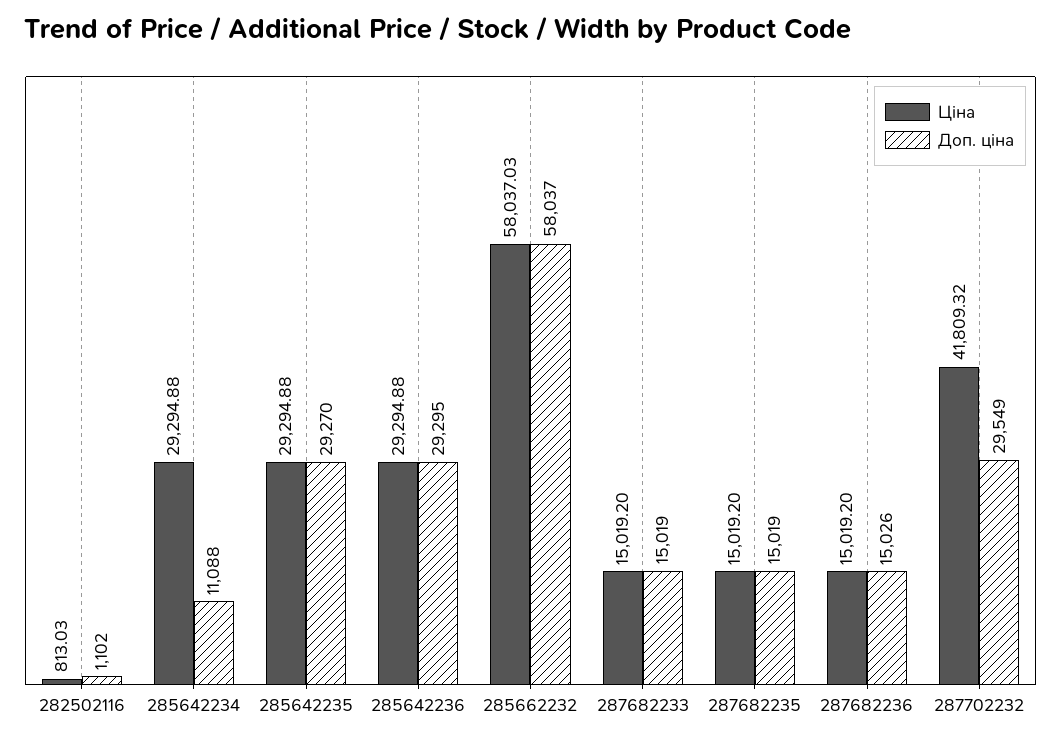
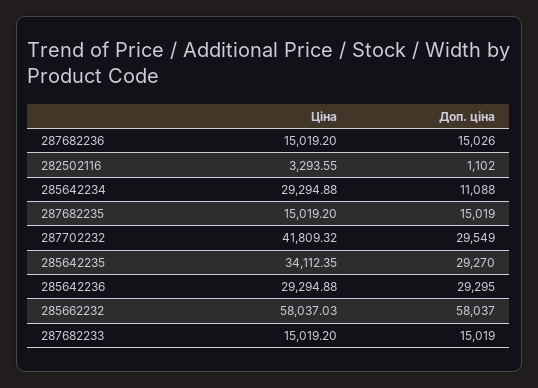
Ціна, 282502116: 813.03 -> 3293.55
Ціна, 285642235: 29294.88 -> 34112.35

